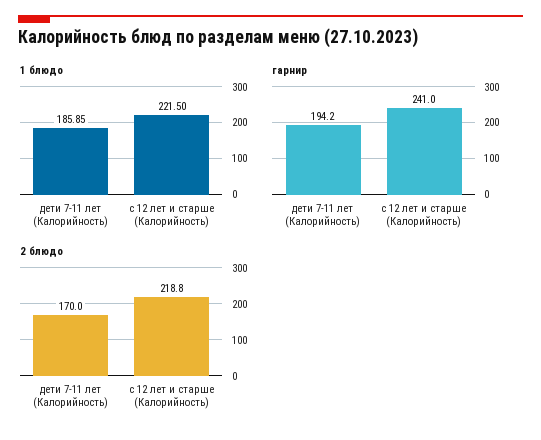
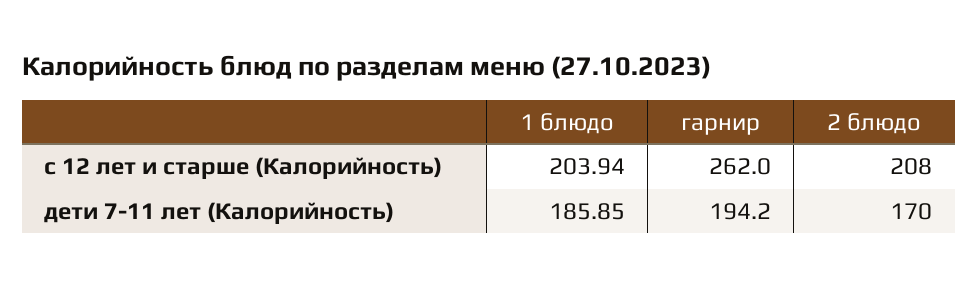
1 блюдо, с 12 лет и старше (Калорийность): 221.5 -> 203.94
гарнир, с 12 лет и старше (Калорийность): 241 -> 262
2 блюдо, с 12 лет и старше (Калорийность): 218.8 -> 208

